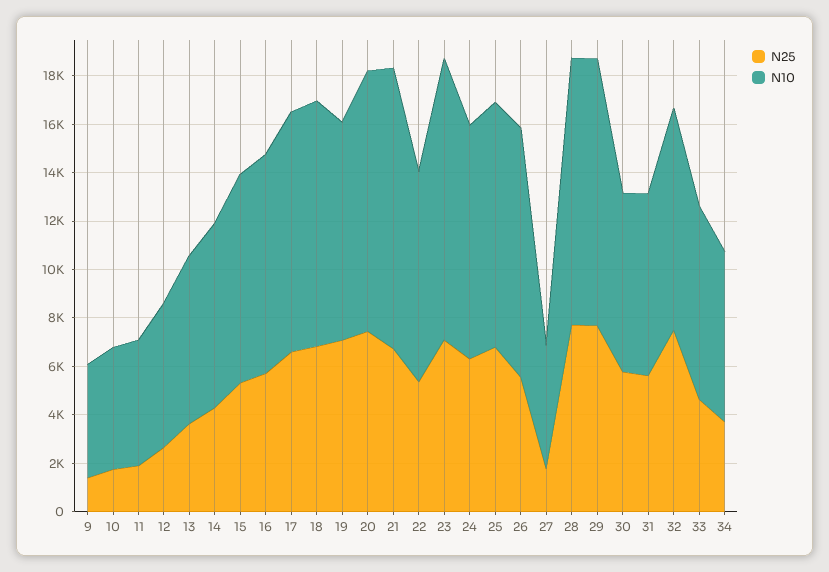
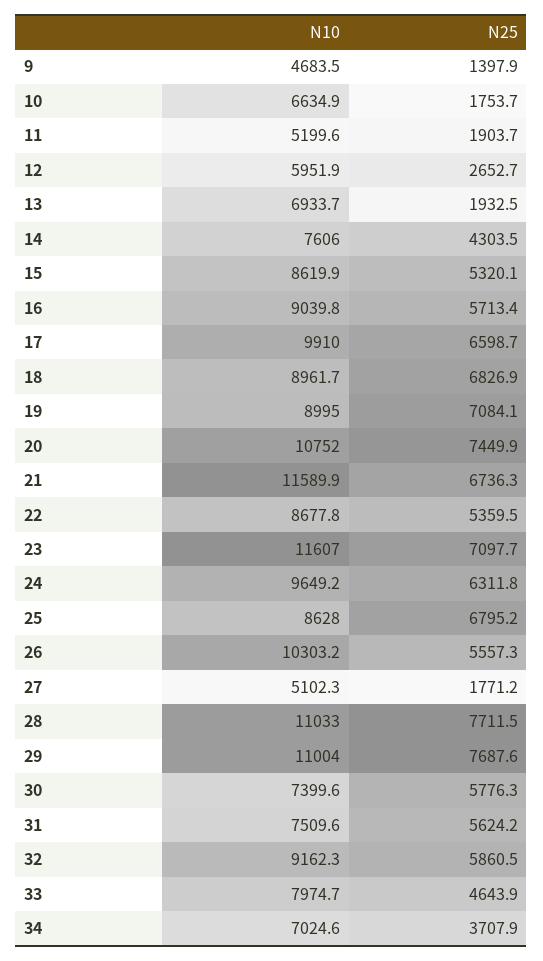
N10, 10: 5000 -> 6634.9
N25, 13: 3500 -> 1932.5
N10, 18: 10000 -> 8961.7
N10, 25: 10000 -> 8628
N25, 32: 7500 -> 5860.5

